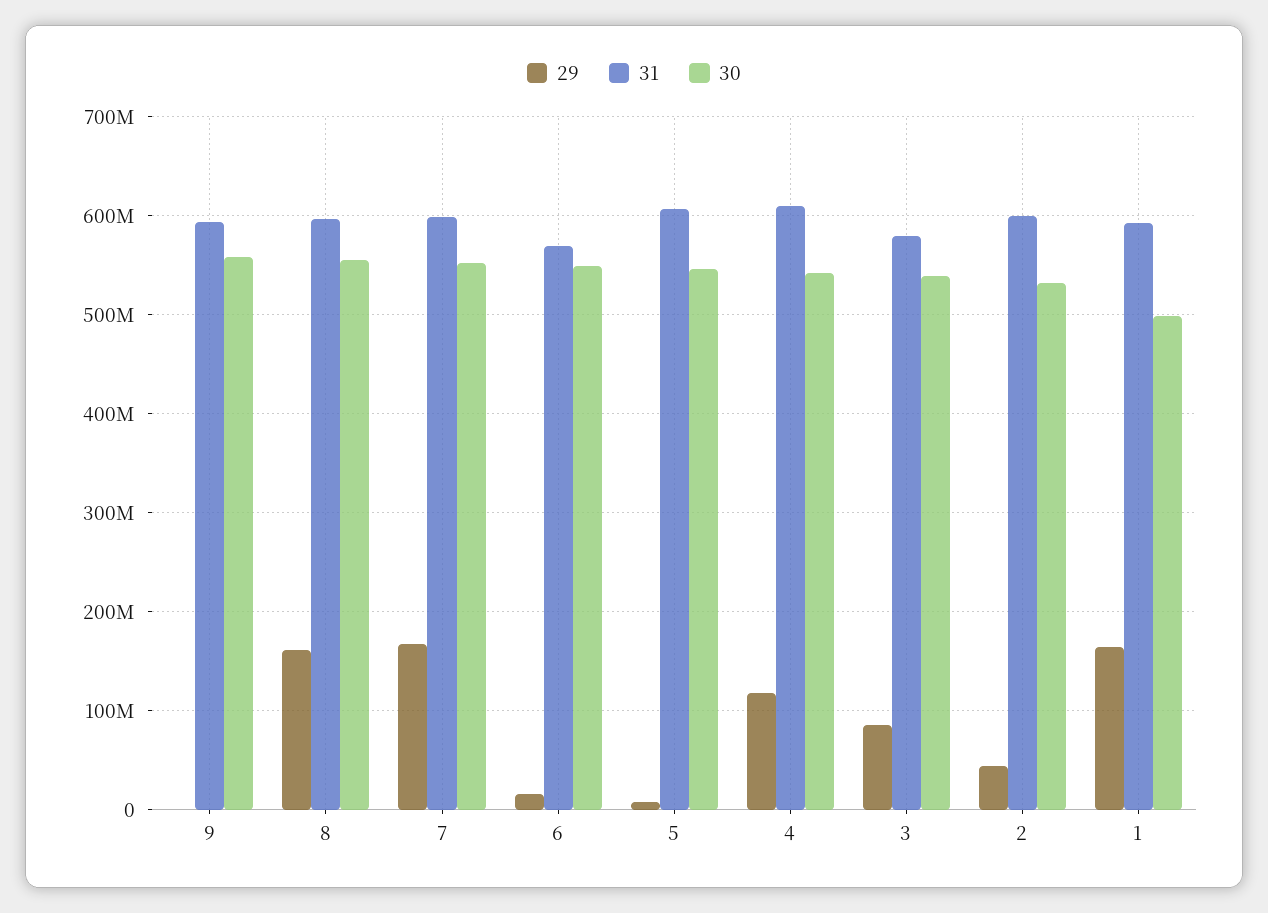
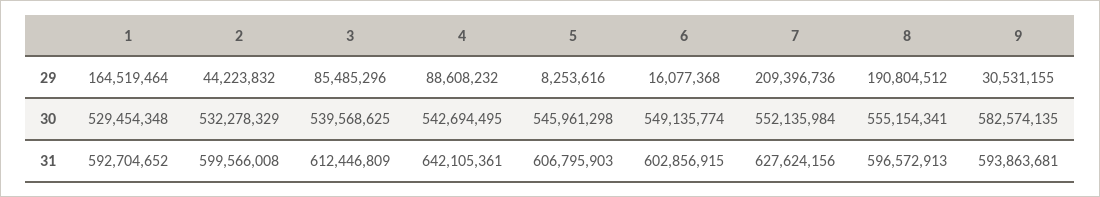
29, 9: 0 -> 30531155
30, 9: 560000000 -> 582574135
29, 8: 160000000 -> 190804512
29, 7: 170000000 -> 209396736
31, 7: 600000000 -> 627624156
31, 6: 570000000 -> 602856915
29, 4: 120000000 -> 88608232
31, 4: 610000000 -> 642105361
31, 3: 580000000 -> 612446809
30, 1: 500000000 -> 529454348

